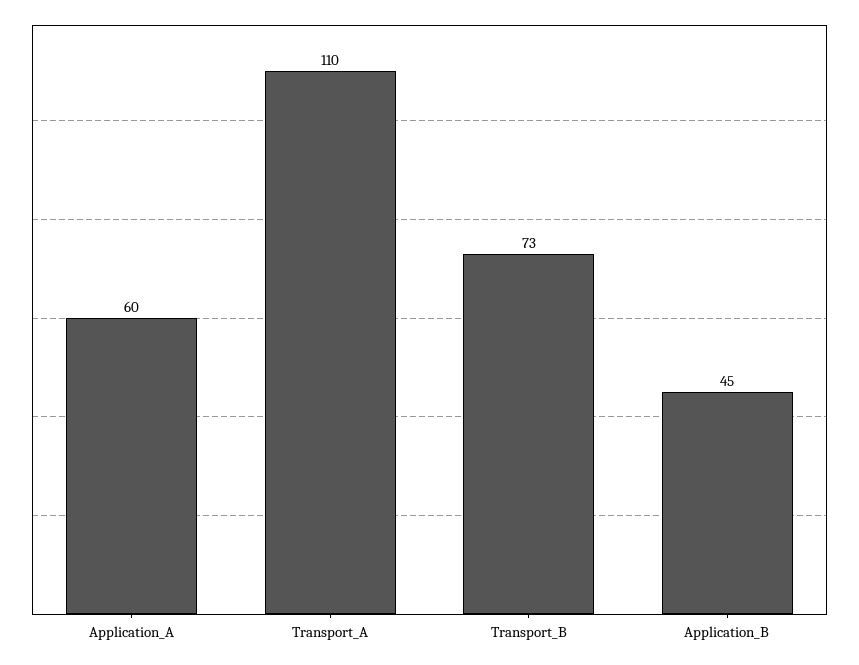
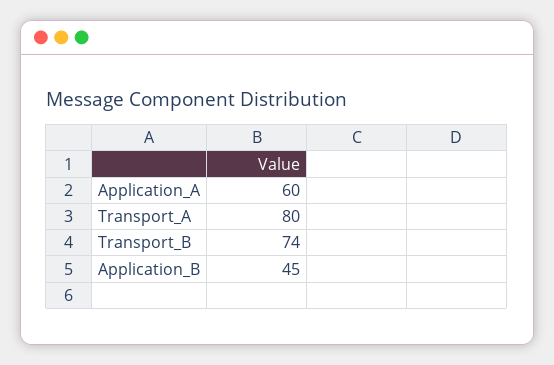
Transport_A: 110 -> 80
Transport_B: 73 -> 74

